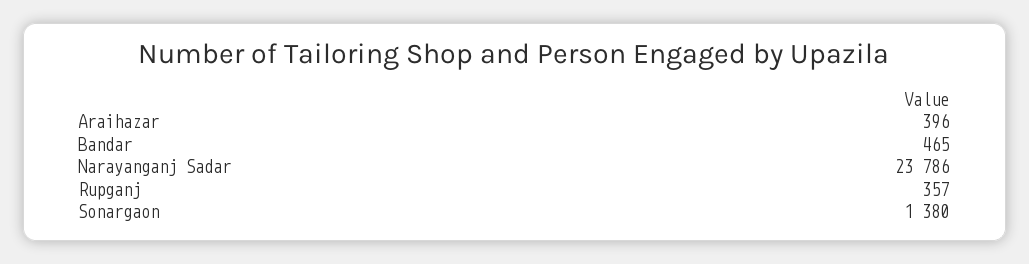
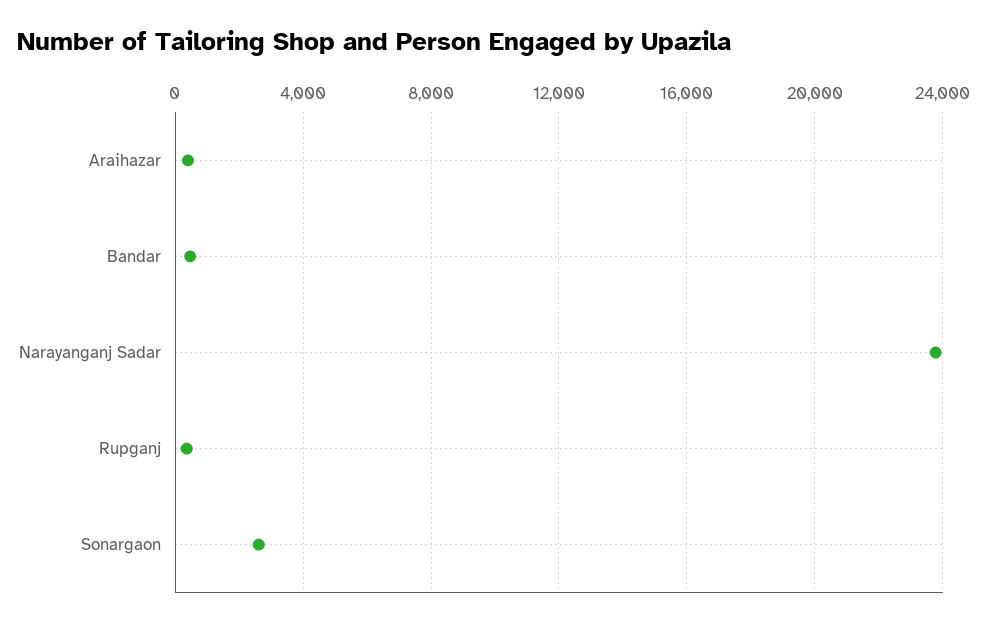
Sonargaon: 1380 -> 2500

